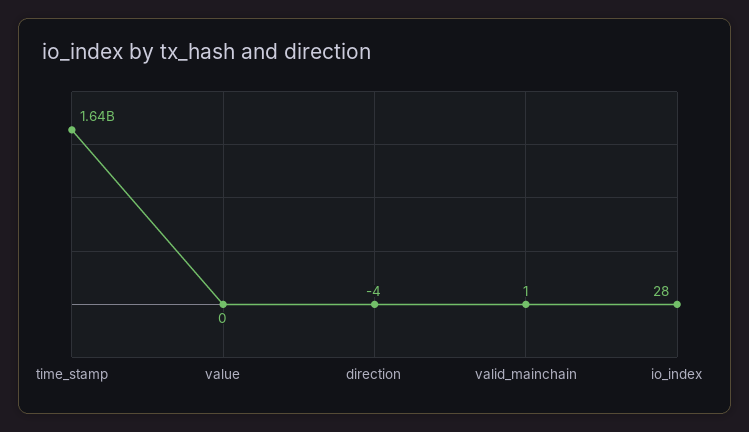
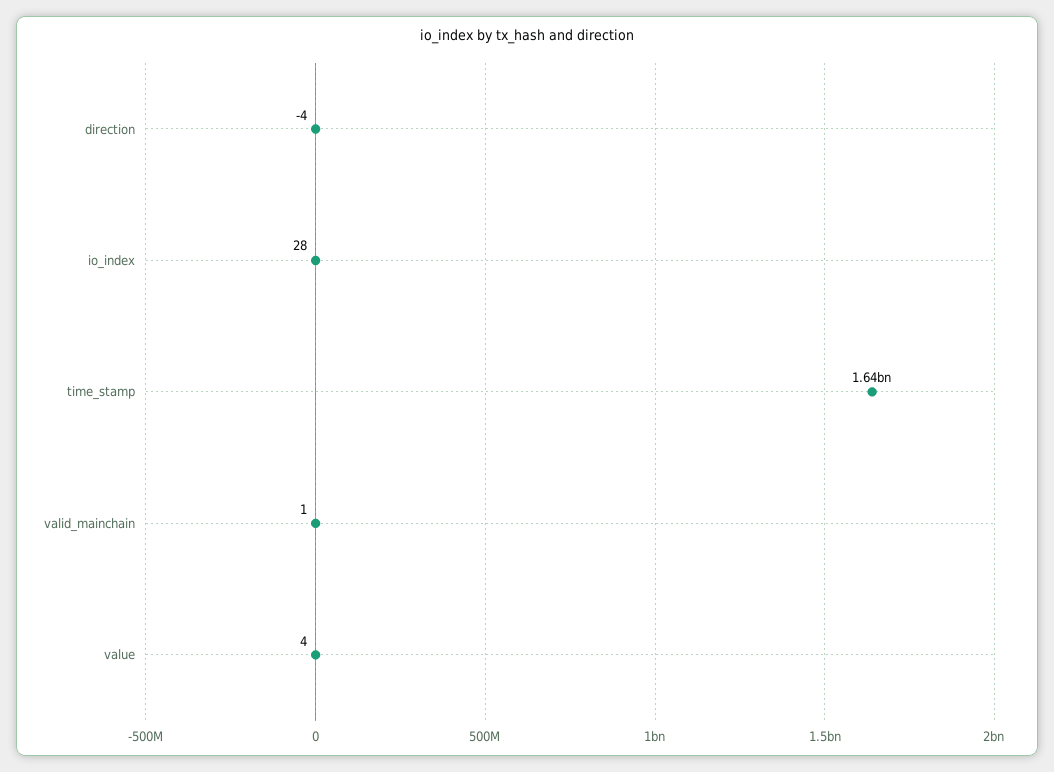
value: 0 -> 4

